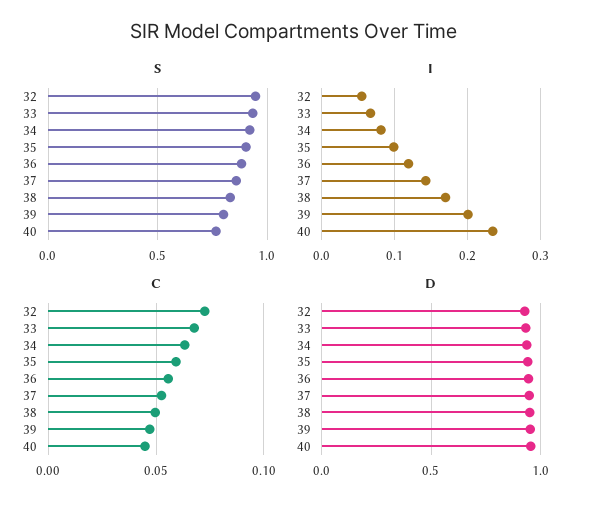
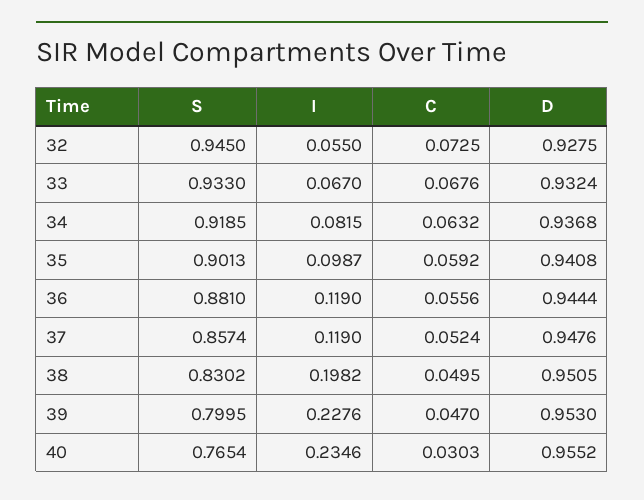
I, 37: 0.14 -> 0.119
I, 38: 0.17 -> 0.1982
I, 39: 0.2 -> 0.2276
C, 40: 0.045 -> 0.0303

